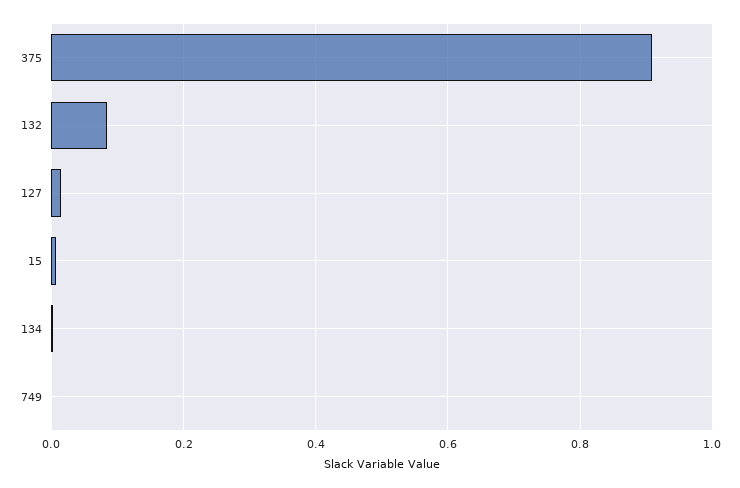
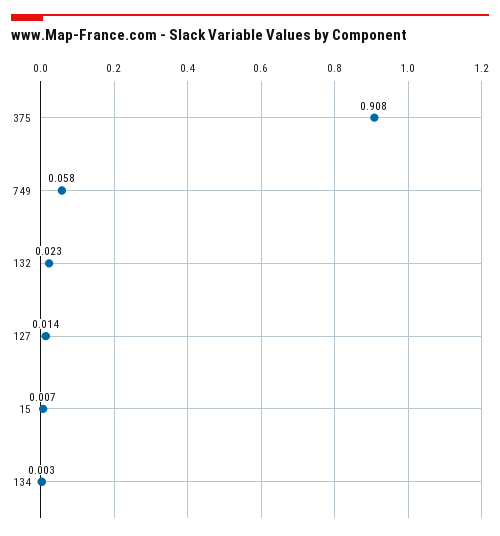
132: 0.08 -> 0.023
749: 0 -> 0.058

